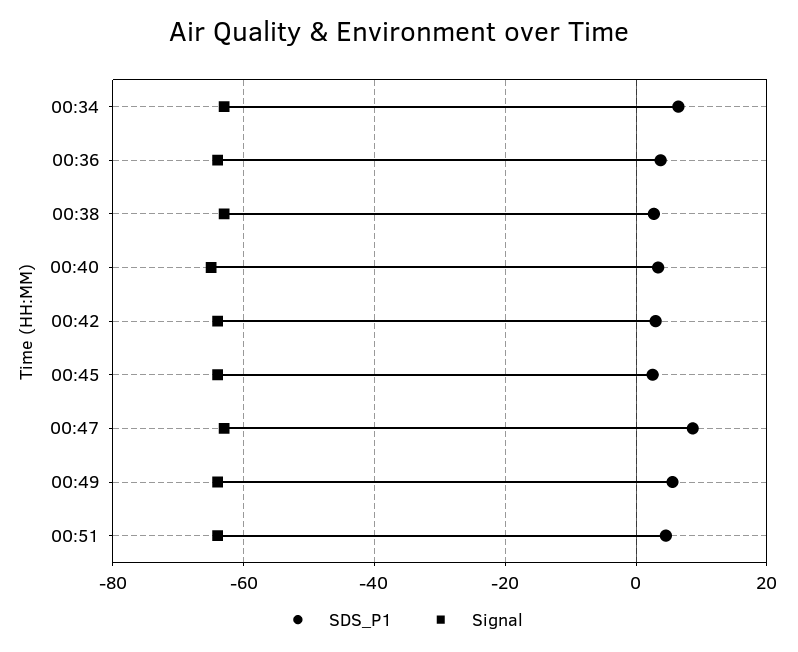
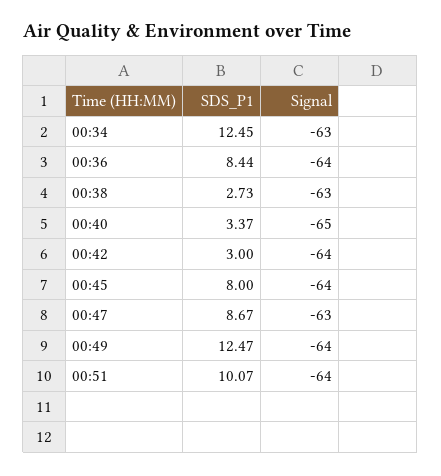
SDS_P1, 00:34: 6 -> 12.45
SDS_P1, 00:36: 4 -> 8.44
SDS_P1, 00:45: 2 -> 8
SDS_P1, 00:49: 6 -> 12.47
SDS_P1, 00:51: 4 -> 10.07

